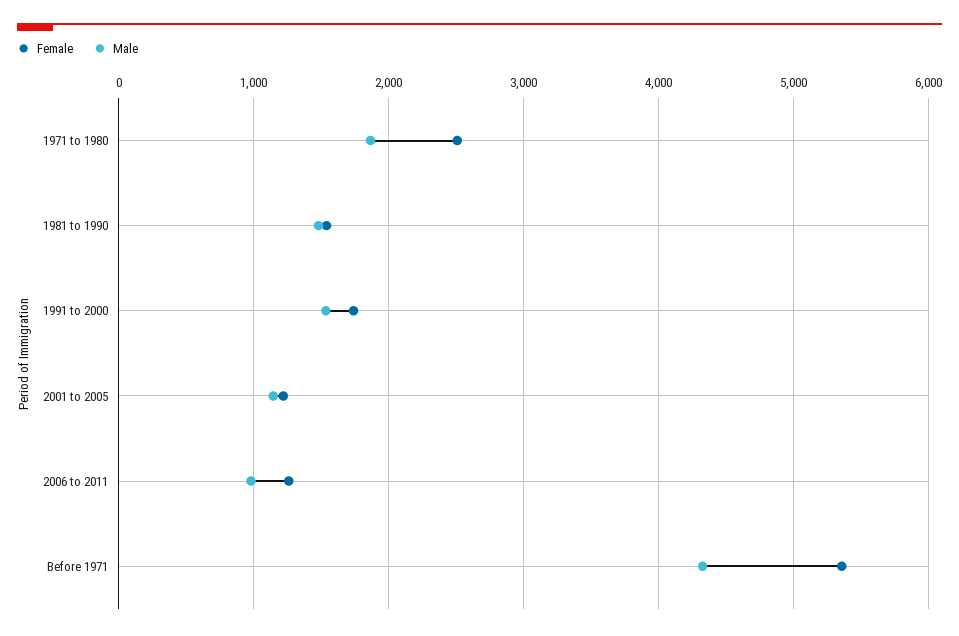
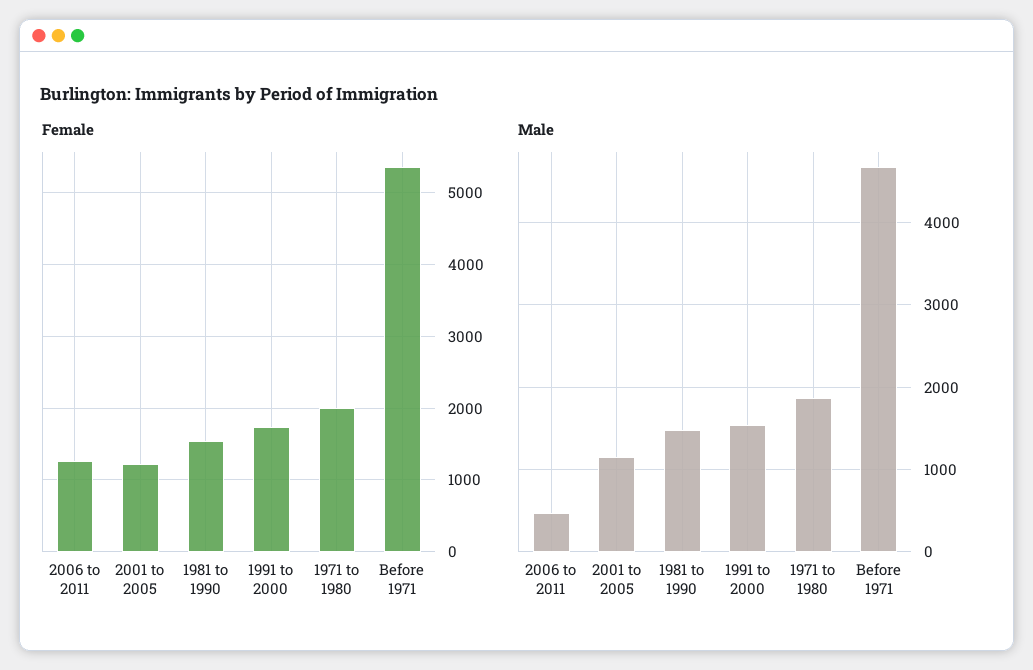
Female, 1971 to 1980: 2500 -> 2000
Male, 2006 to 2011: 1000 -> 500
Male, Before 1971: 4300 -> 4700

